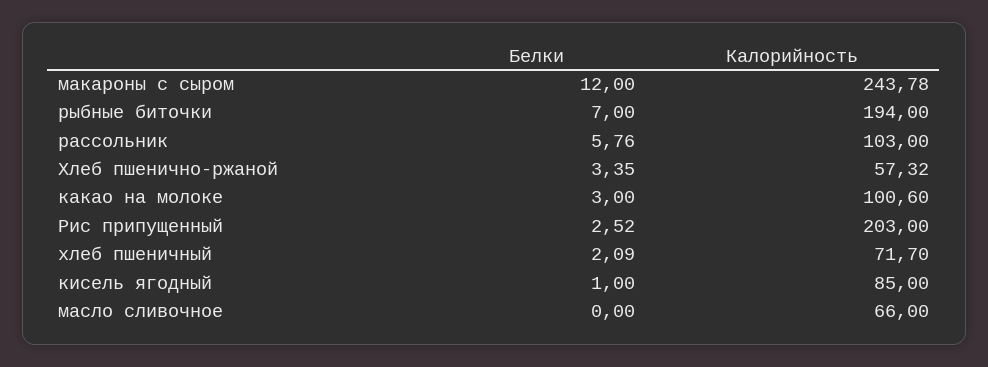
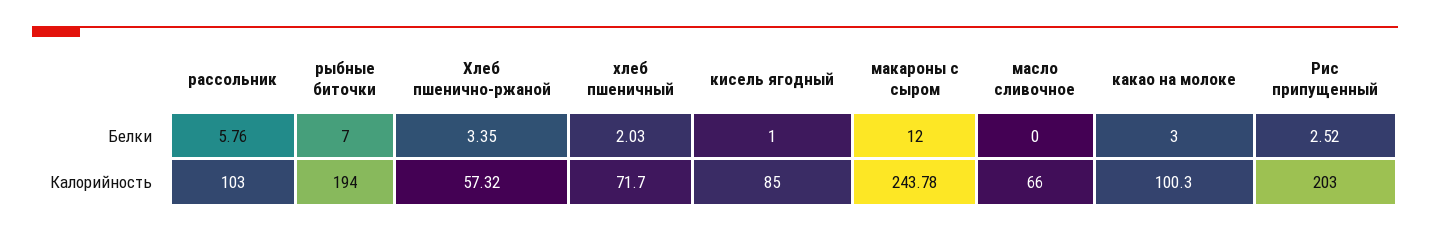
Калорийность, какао на молоке: 100.6 -> 100.3
Белки, хлеб пшеничный: 2.09 -> 2.03

